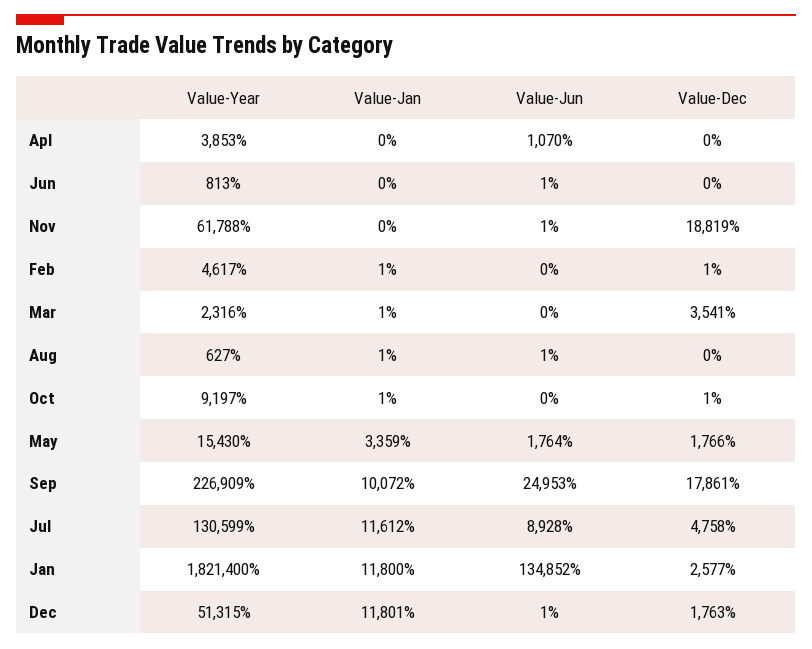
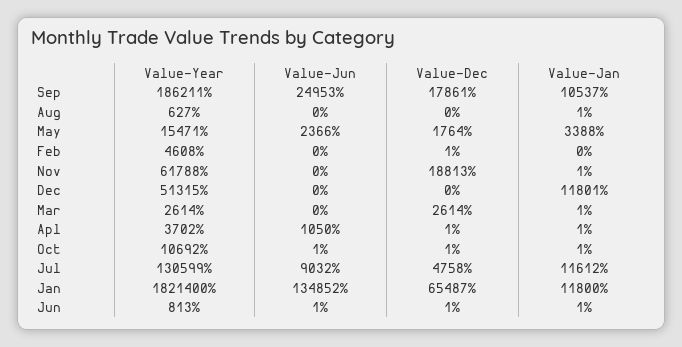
Value-Year, Apl: 3853 -> 3702
Value-Jan, Apl: 0 -> 1
Value-Jun, Apl: 1070 -> 1050
Value-Dec, Apl: 0 -> 1
Value-Jan, Jun: 0 -> 1
Value-Dec, Jun: 0 -> 1
Value-Jan, Nov: 0 -> 1
Value-Jun, Nov: 1 -> 0
Value-Dec, Nov: 18819 -> 18813
Value-Year, Feb: 4617 -> 4608
Value-Jan, Feb: 1 -> 0
Value-Year, Mar: 2316 -> 2614
Value-Dec, Mar: 3541 -> 2614
Value-Jun, Aug: 1 -> 0
Value-Year, Oct: 9197 -> 10692
Value-Jun, Oct: 0 -> 1
Value-Year, May: 15430 -> 15471
Value-Jan, May: 3359 -> 3388
Value-Jun, May: 1764 -> 2366
Value-Dec, May: 1766 -> 1764
Value-Year, Sep: 226909 -> 186211
Value-Jan, Sep: 10072 -> 10537
Value-Jun, Jul: 8928 -> 9032
Value-Dec, Jan: 2577 -> 65487
Value-Jun, Dec: 1 -> 0
Value-Dec, Dec: 1763 -> 0

